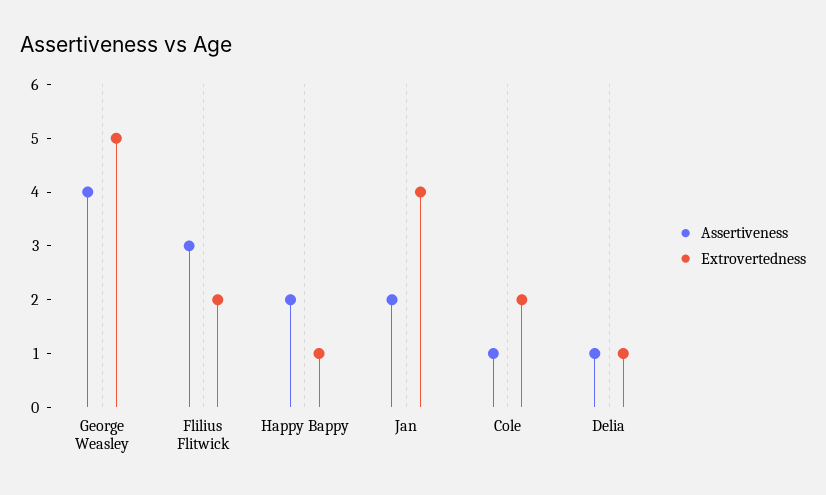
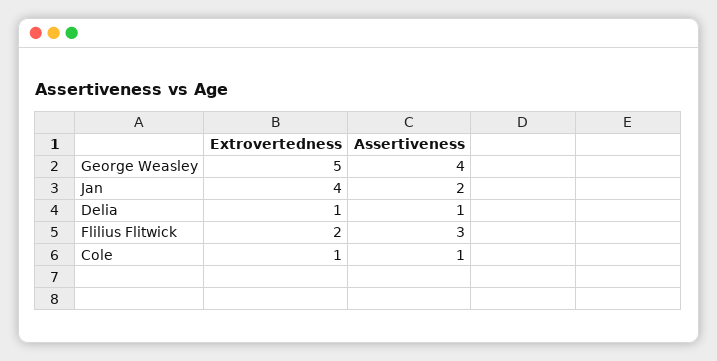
Assertiveness, Happy Bappy: 2 -> none
Extrovertedness, Happy Bappy: 1 -> none
Extrovertedness, Cole: 2 -> 1

